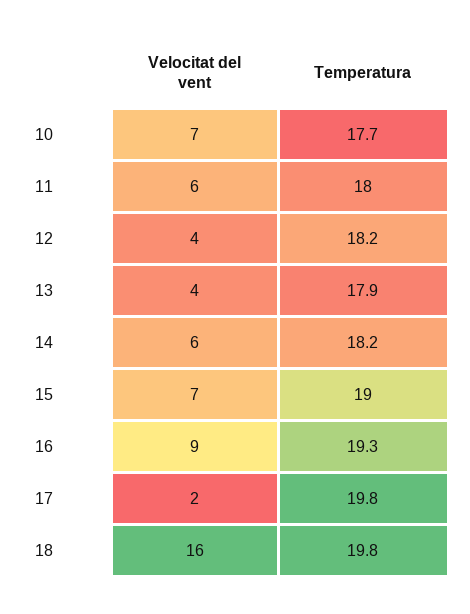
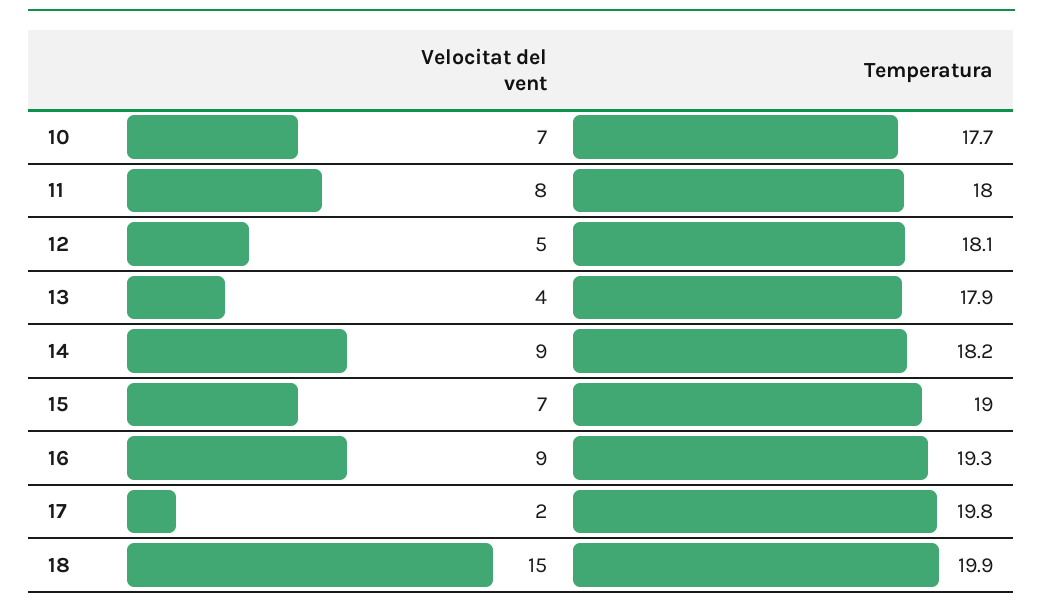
Velocitat del vent, 11: 6 -> 8
Velocitat del vent, 12: 4 -> 5
Temperatura, 12: 18.2 -> 18.1
Velocitat del vent, 14: 6 -> 9
Velocitat del vent, 18: 16 -> 15
Temperatura, 18: 19.8 -> 19.9

